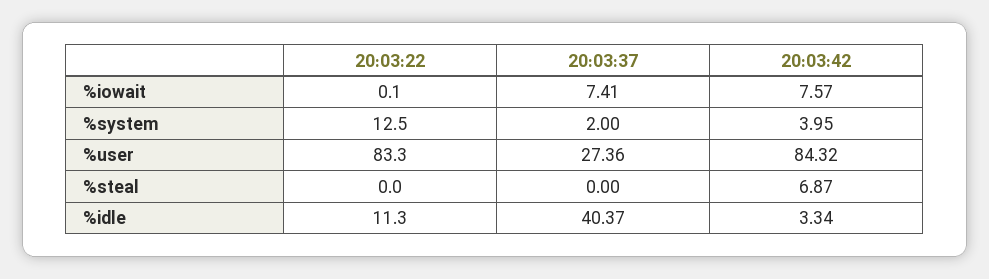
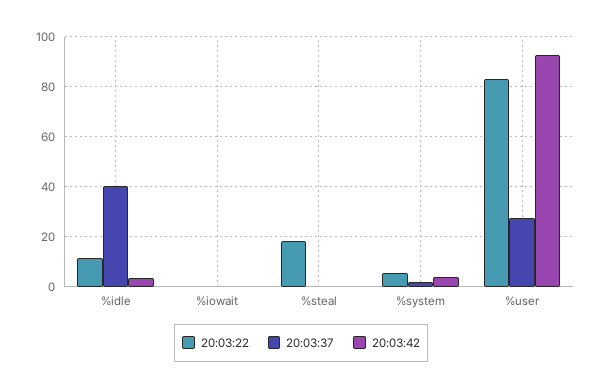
20:03:37, %iowait: 7.41 -> 0
20:03:42, %iowait: 7.57 -> 0
20:03:22, %system: 12.5 -> 5
20:03:42, %user: 84.32 -> 92.5
20:03:22, %steal: 0 -> 17.5
20:03:42, %steal: 6.87 -> 0

